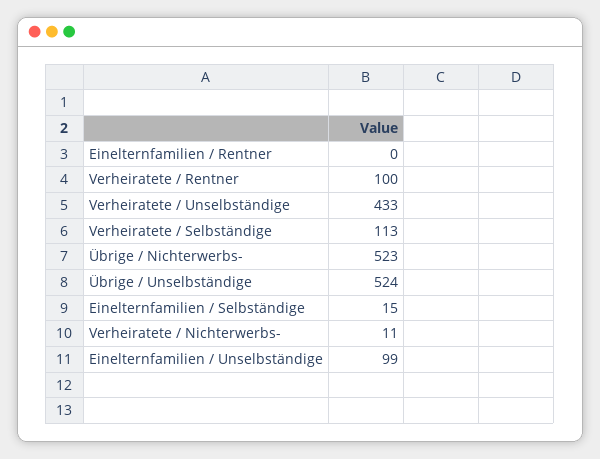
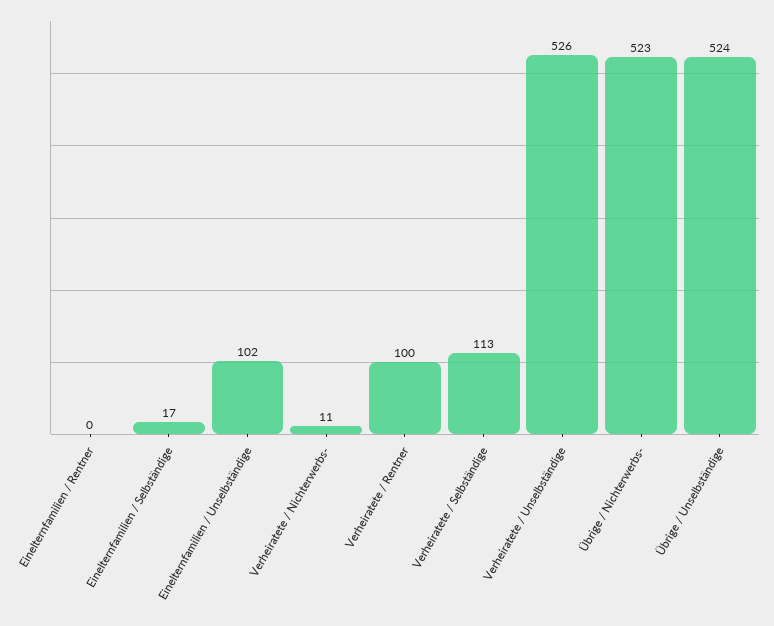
Verheiratete / Unselbständige: 433 -> 526
Einelternfamilien / Selbständige: 15 -> 17
Einelternfamilien / Unselbständige: 99 -> 102

